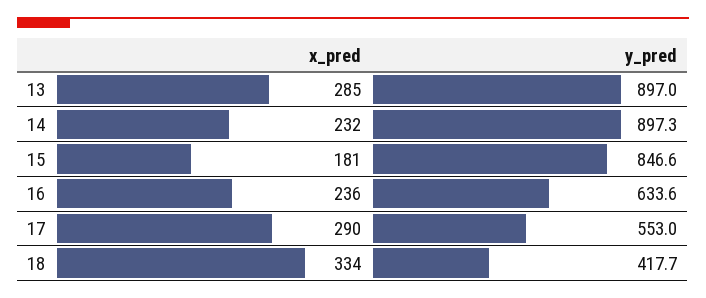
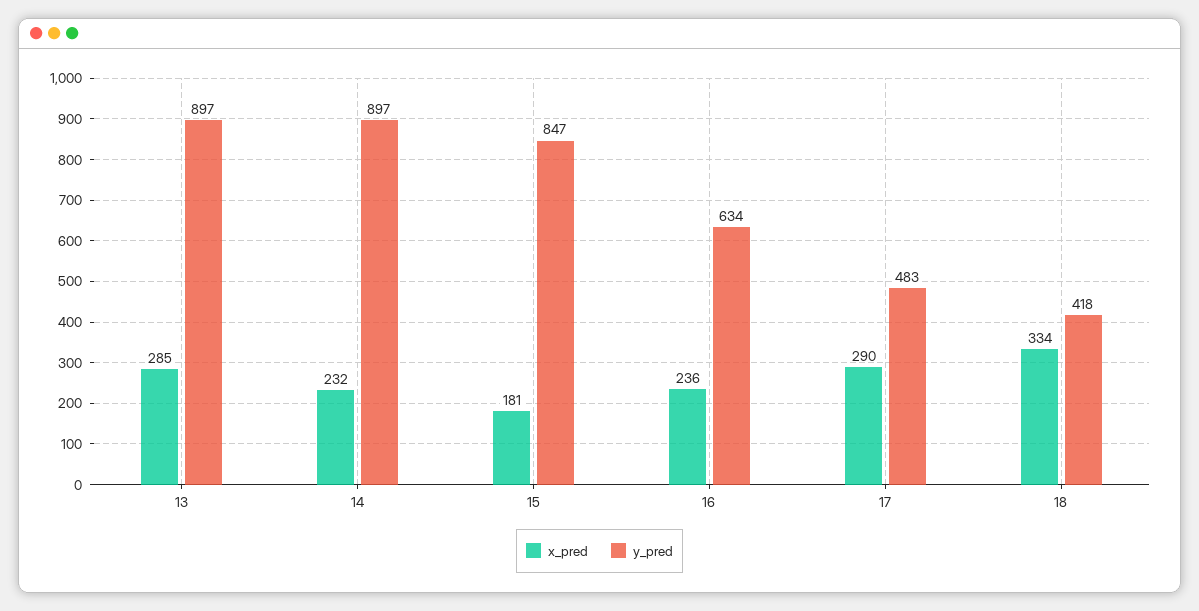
y_pred, 17: 553 -> 483

